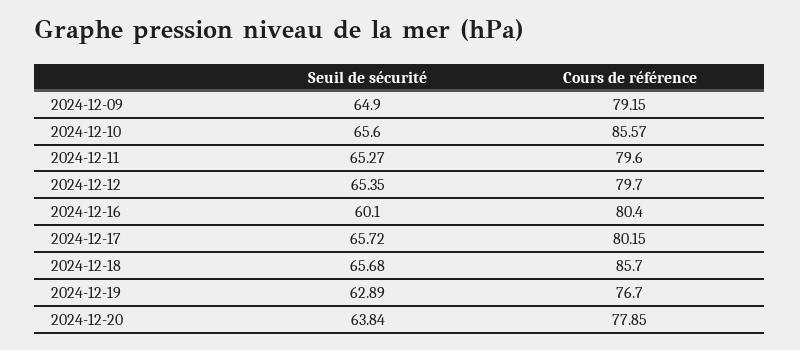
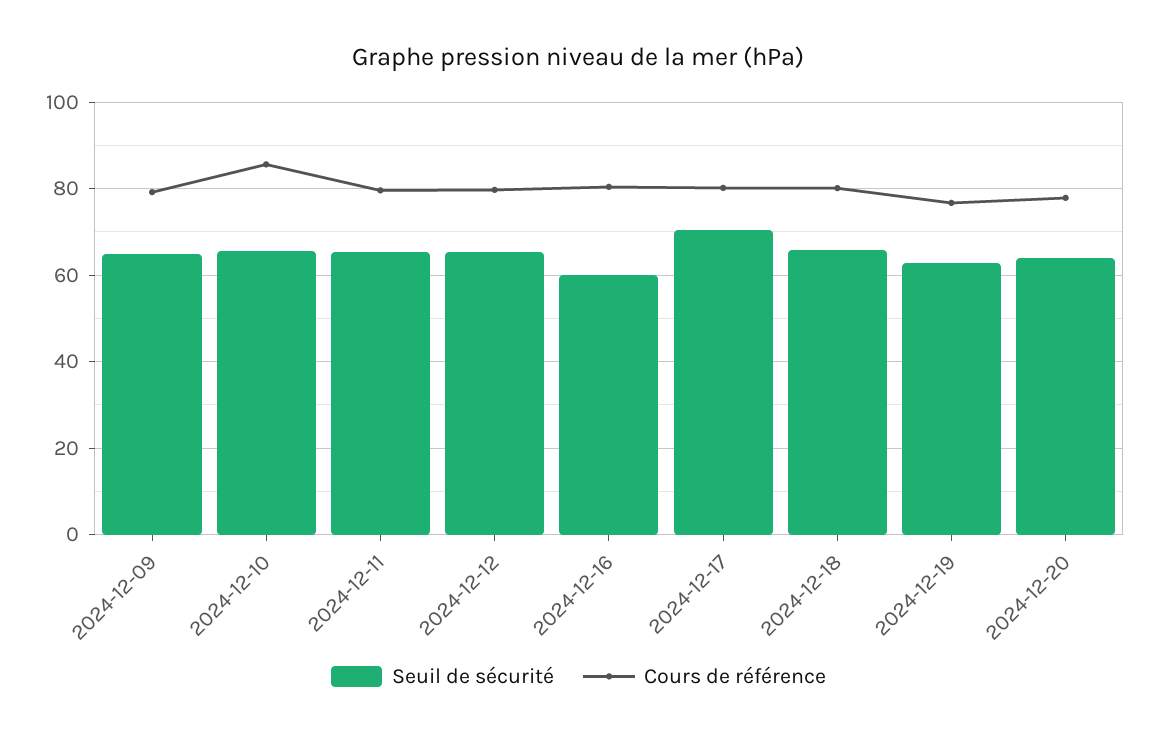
Seuil de sécurité, 2024-12-17: 65.72 -> 70
Cours de référence, 2024-12-18: 85.7 -> 80

